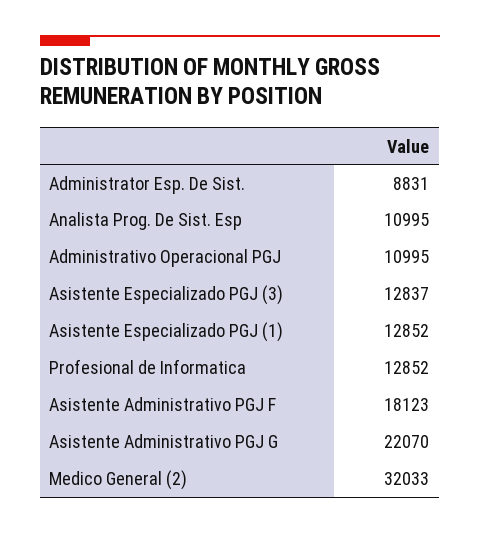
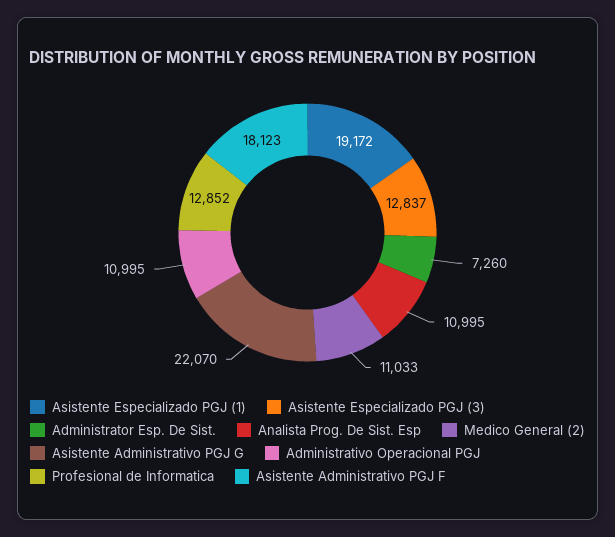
Administrator Esp. De Sist.: 8831 -> 7260
Asistente Especializado PGJ (1): 12852 -> 19172
Medico General (2): 32033 -> 11033

